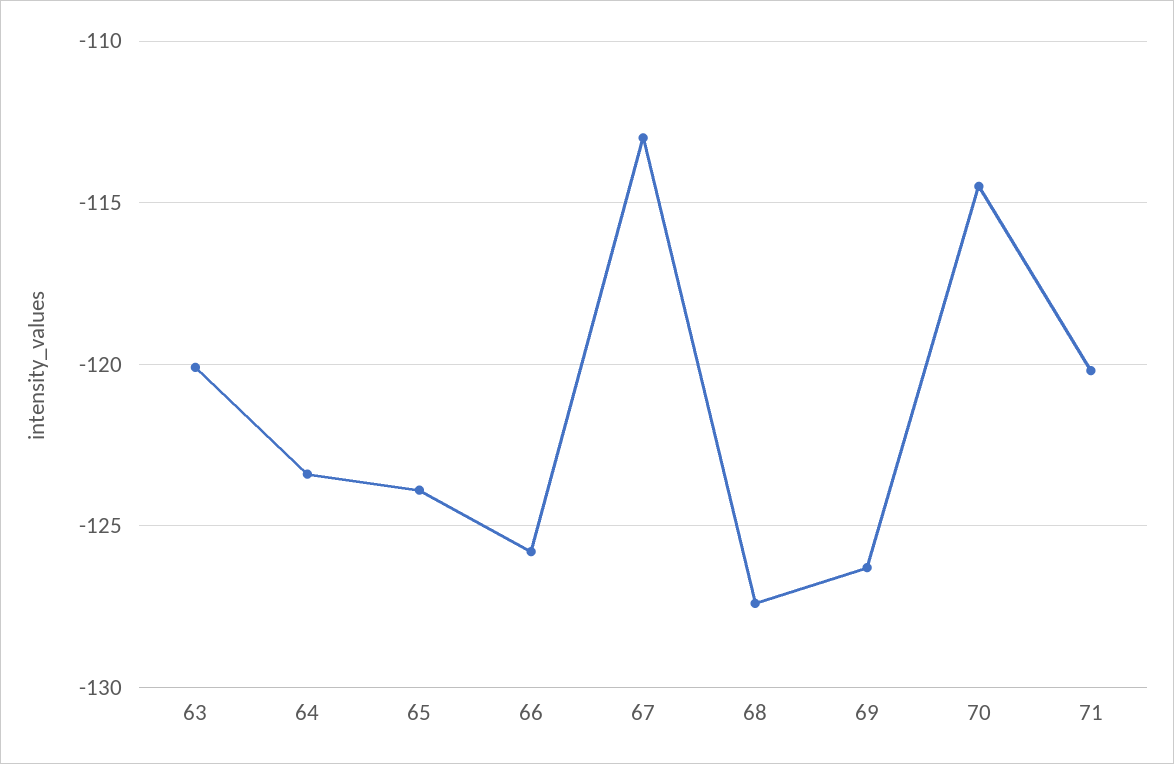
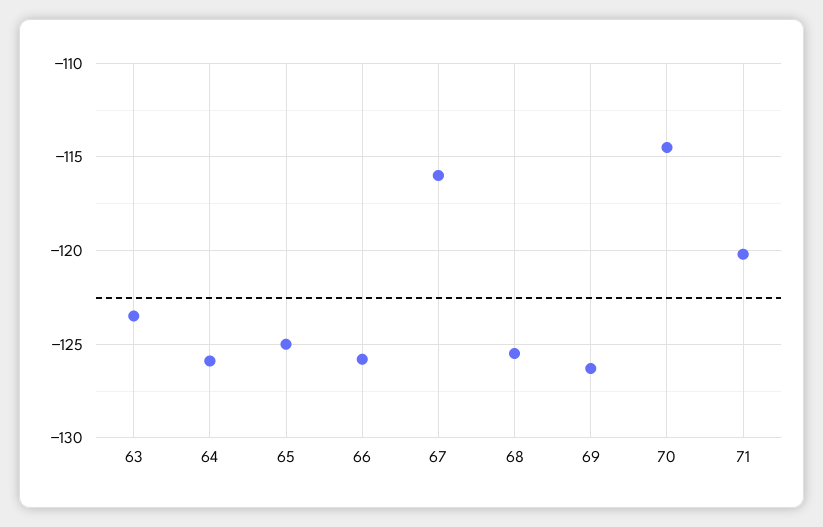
63: -120 -> -123.5
64: -123.5 -> -126
65: -124 -> -125
67: -113 -> -116
68: -127.5 -> -125.5

